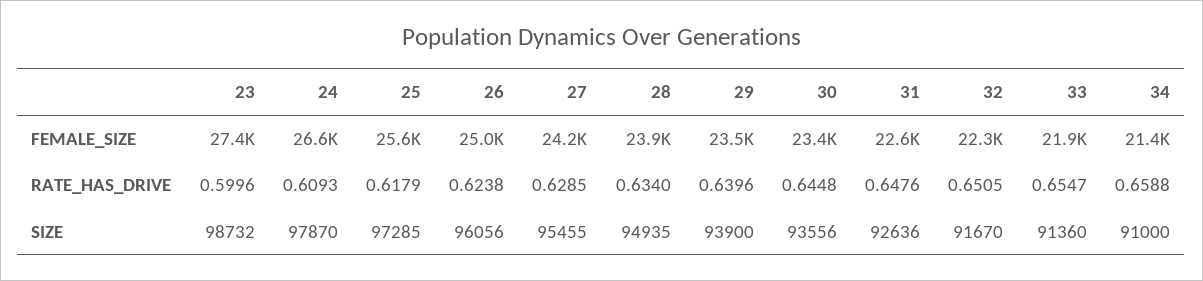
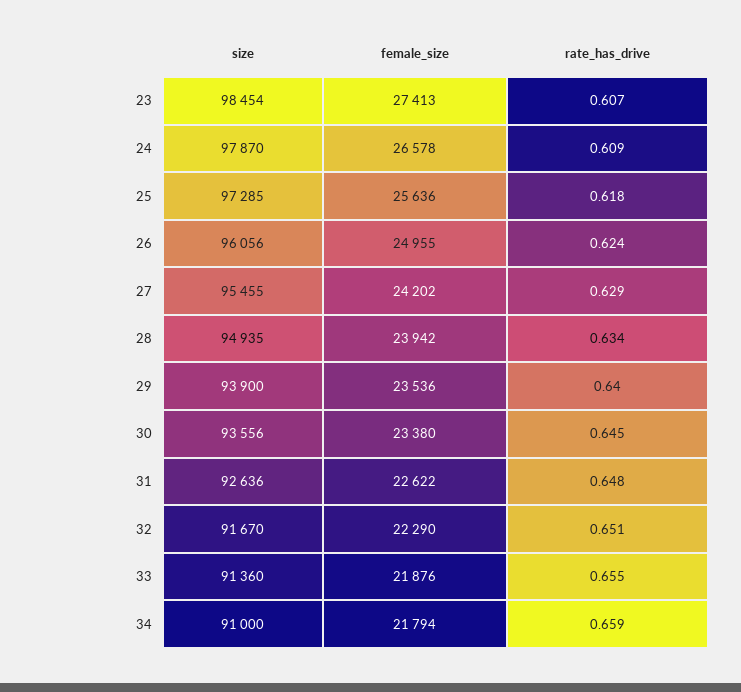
34, FEMALE_SIZE: 21400 -> 21794
23, RATE_HAS_DRIVE: 0.5996 -> 0.607
23, SIZE: 98732 -> 98454

